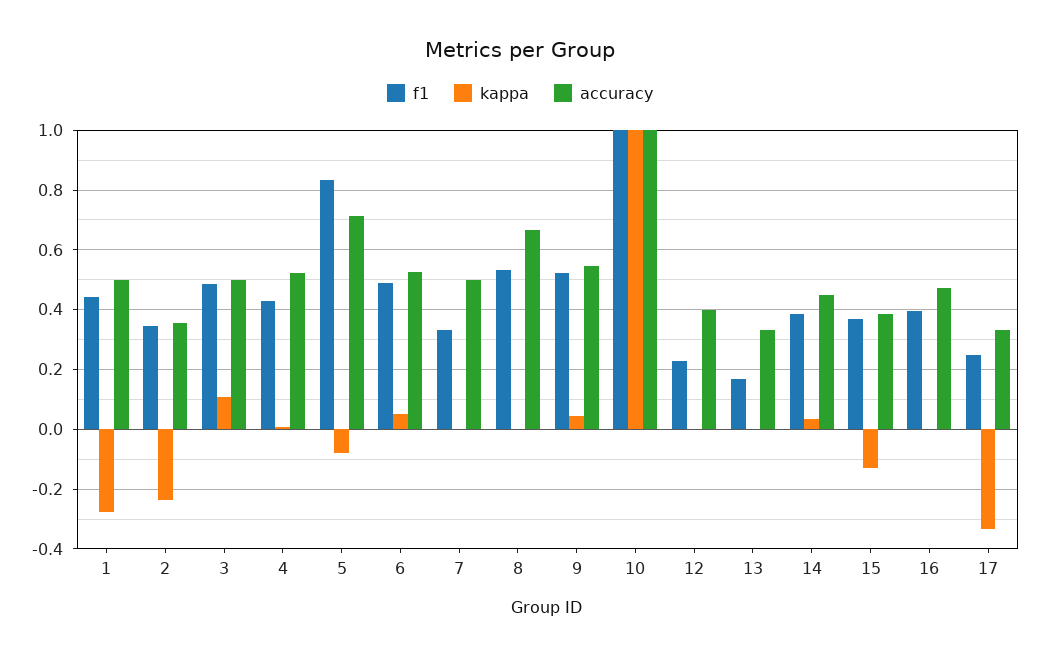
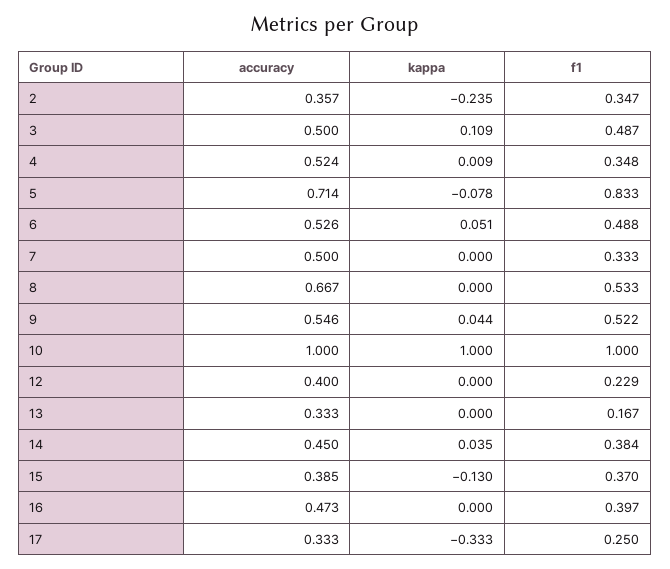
f1, 1: 0.45 -> none
kappa, 1: -0.275 -> none
accuracy, 1: 0.5 -> none
f1, 4: 0.425 -> 0.348

